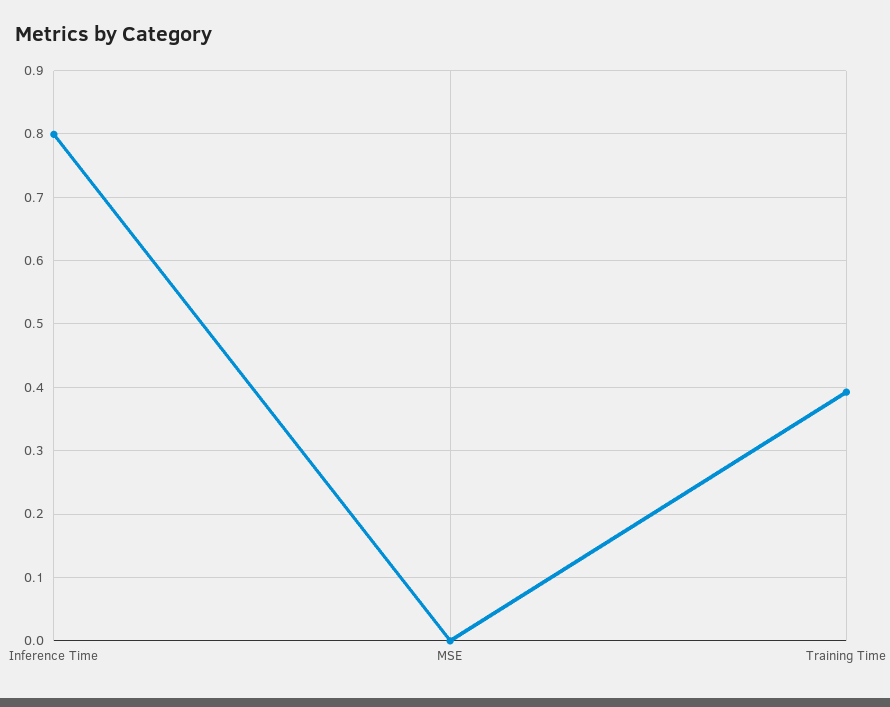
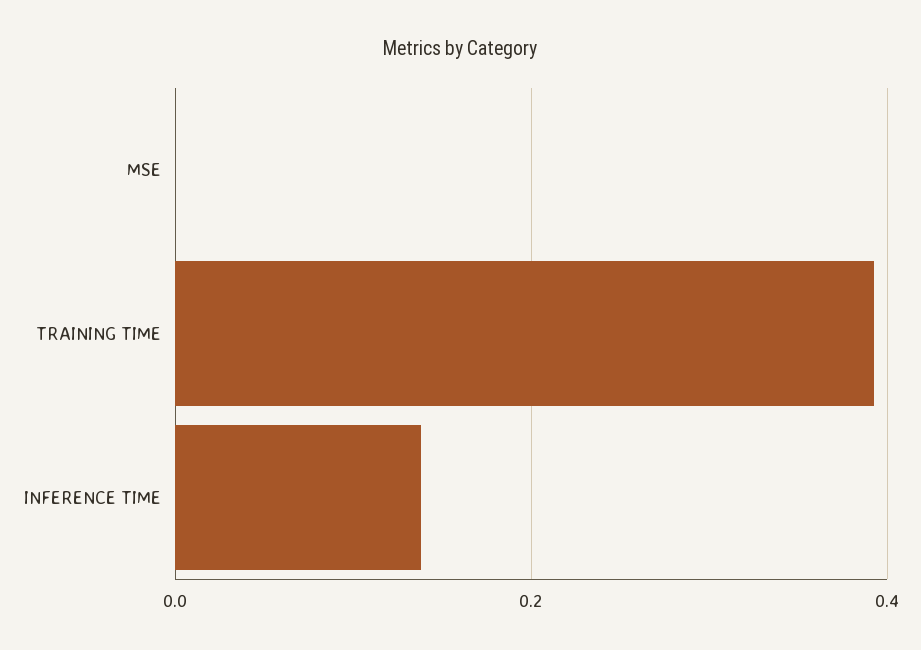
Inference Time: 0.8 -> 0.14

